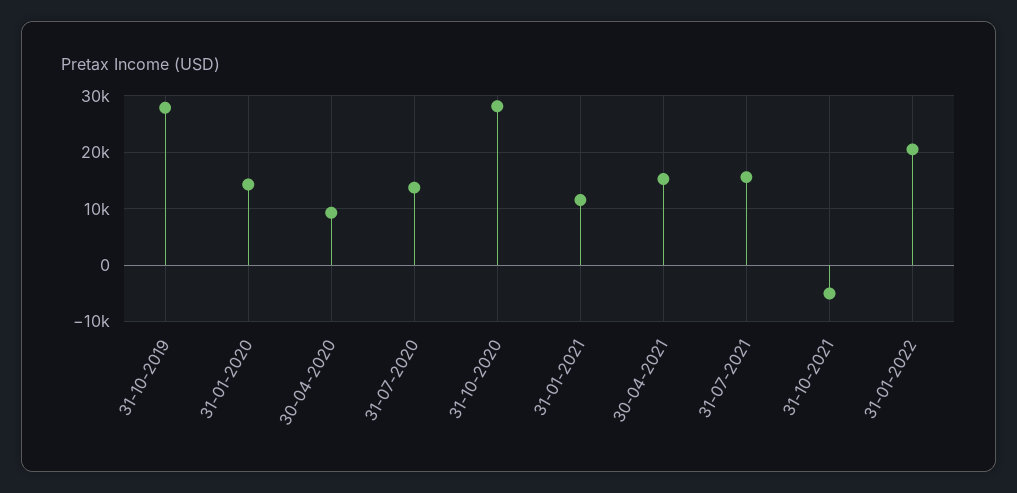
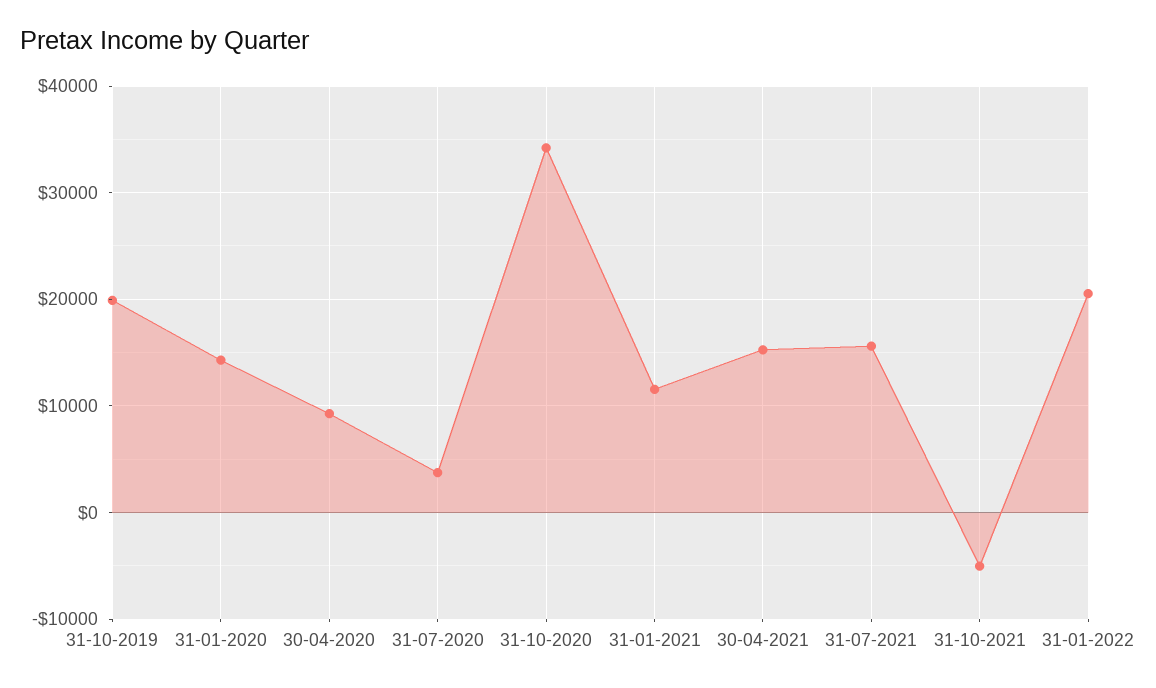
31-10-2019: 28000 -> 20000
31-07-2020: 14000 -> 4000
31-10-2020: 28000 -> 34000

